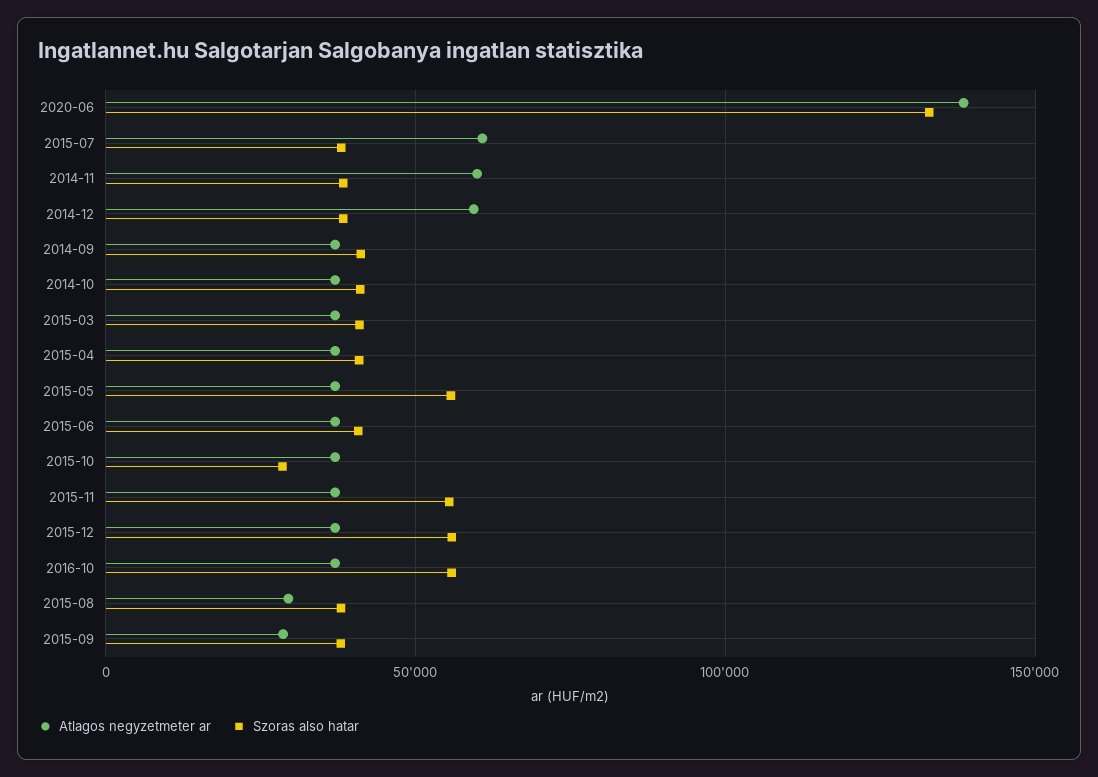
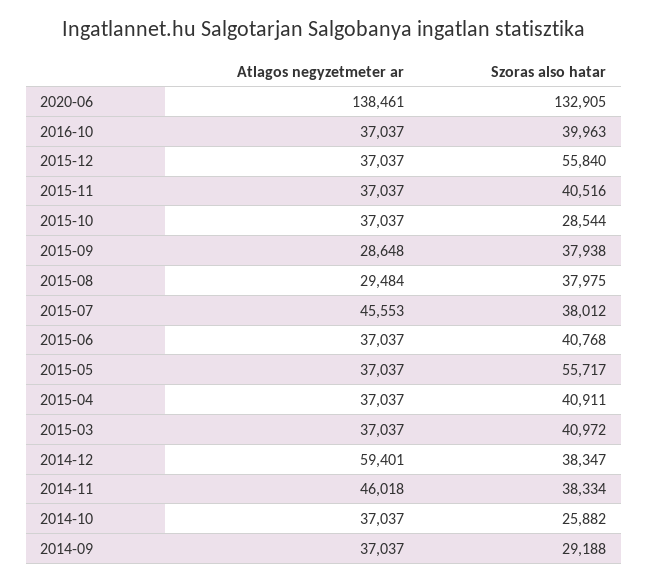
Atlagos negyzetmeter ar, 2015-07: 60000 -> 45553
Atlagos negyzetmeter ar, 2014-11: 60000 -> 46018
Szoras also hatar, 2014-09: 40000 -> 29188
Szoras also hatar, 2014-10: 40000 -> 25882
Szoras also hatar, 2015-11: 55000 -> 40516
Szoras also hatar, 2016-10: 55000 -> 39963

